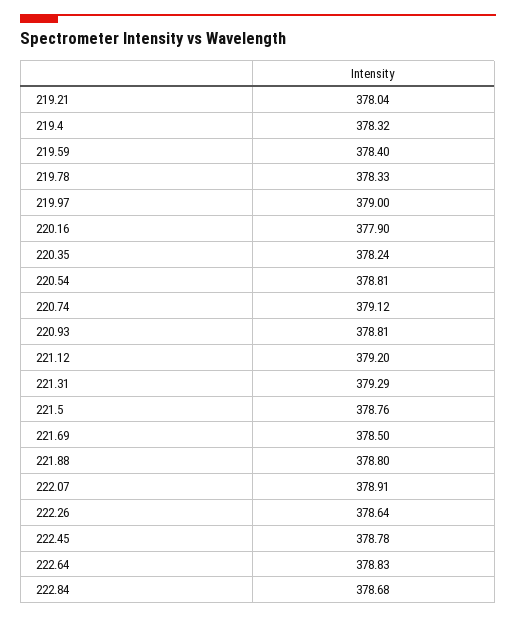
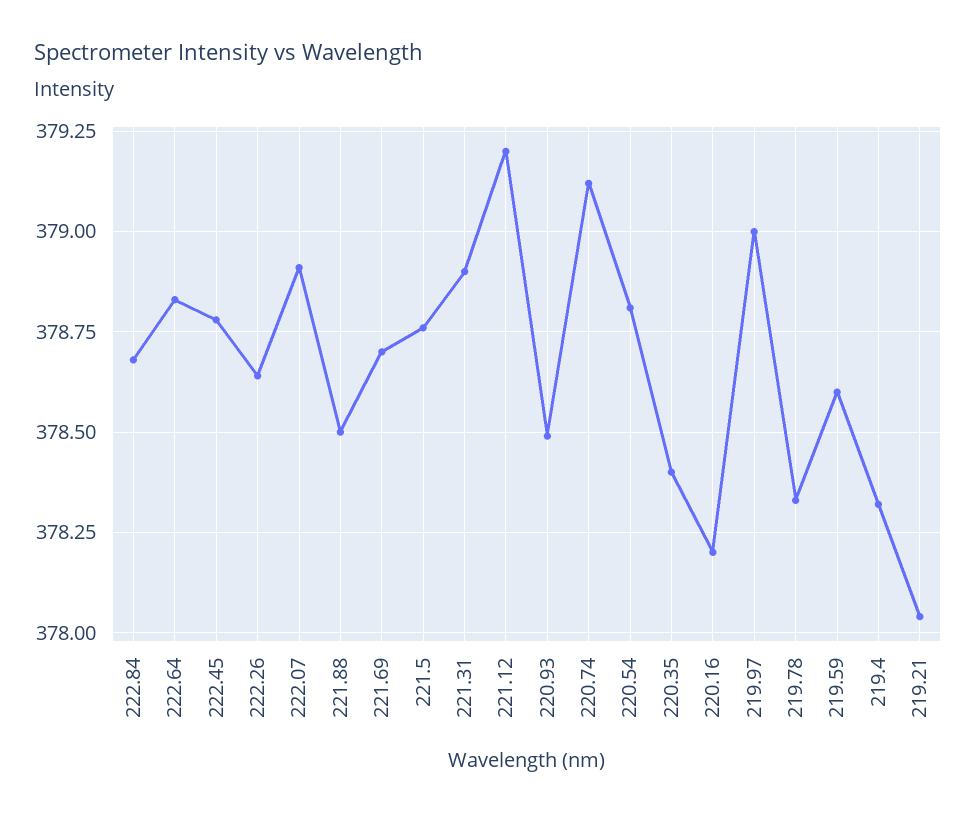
219.59: 378.4 -> 378.6
220.16: 377.9 -> 378.2
220.35: 378.24 -> 378.4
220.93: 378.81 -> 378.5
221.31: 379.29 -> 378.9
221.69: 378.5 -> 378.7
221.88: 378.8 -> 378.5

